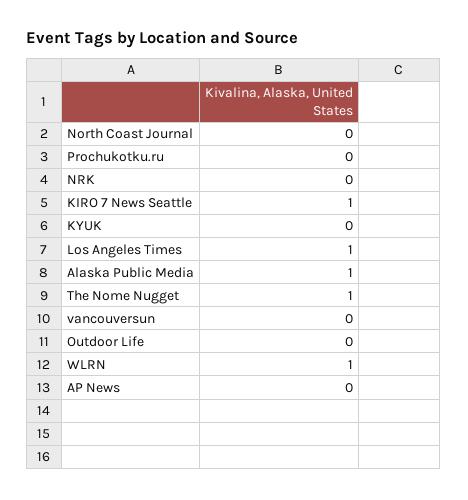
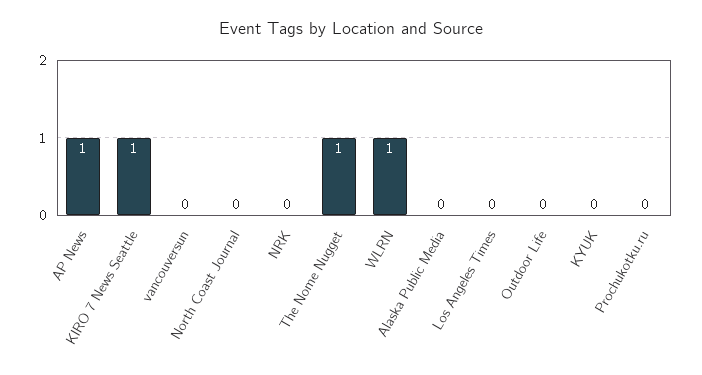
Los Angeles Times: 1 -> 0
Alaska Public Media: 1 -> 0
AP News: 0 -> 1

